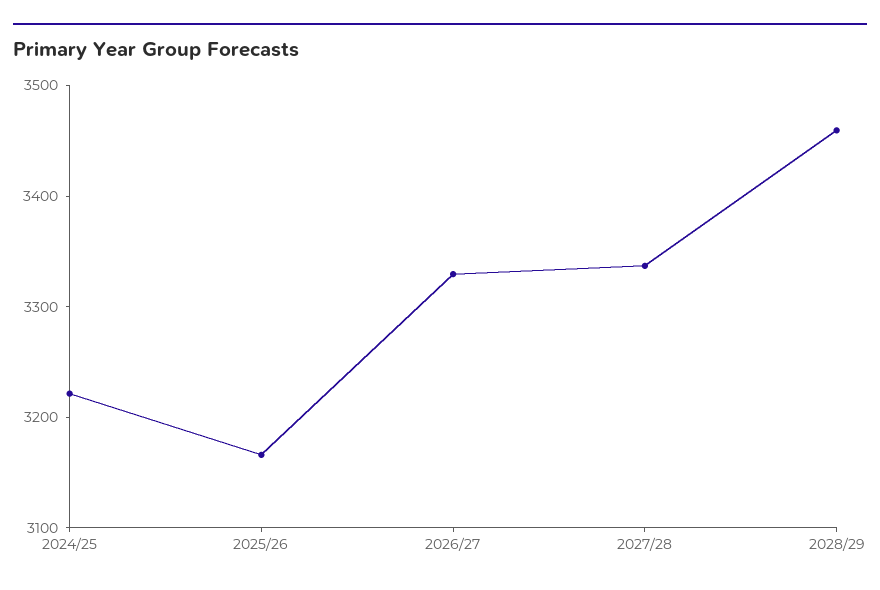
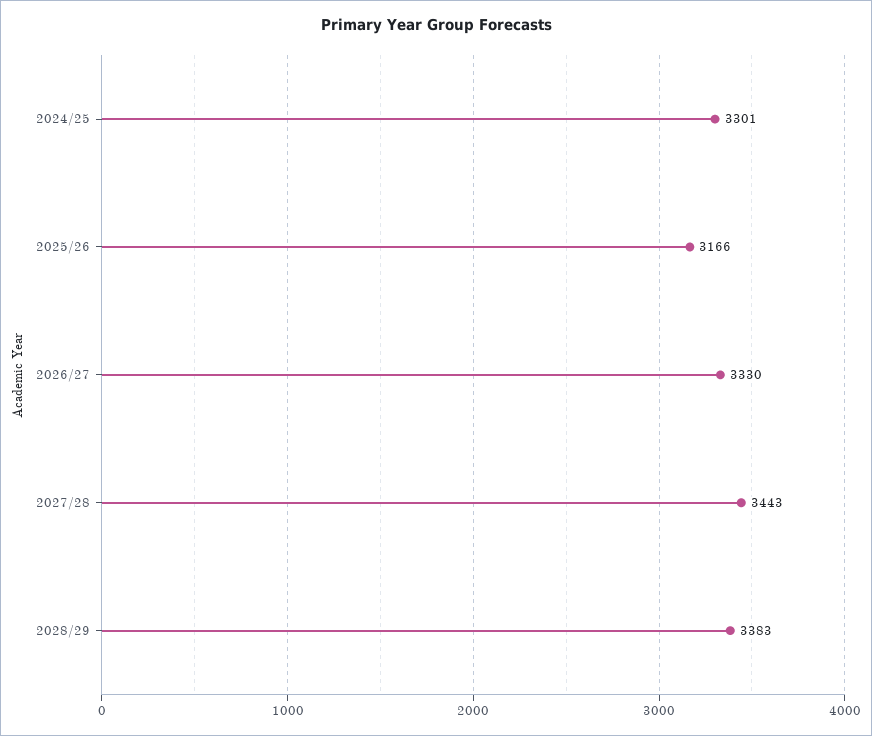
2024/25: 3220 -> 3301
2027/28: 3340 -> 3443
2028/29: 3460 -> 3383

